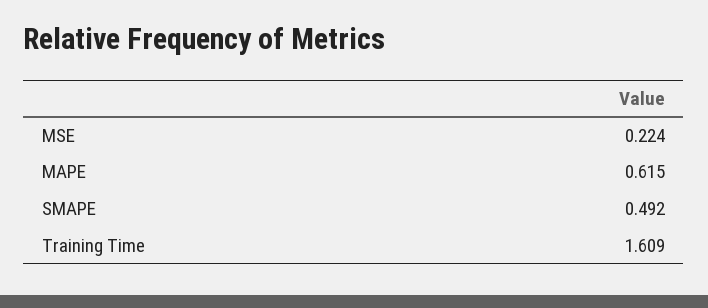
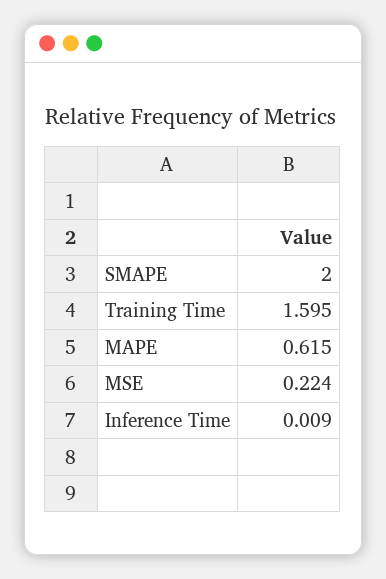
SMAPE: 0.492 -> 2
Training Time: 1.609 -> 1.595
Inference Time: none -> 0.009

